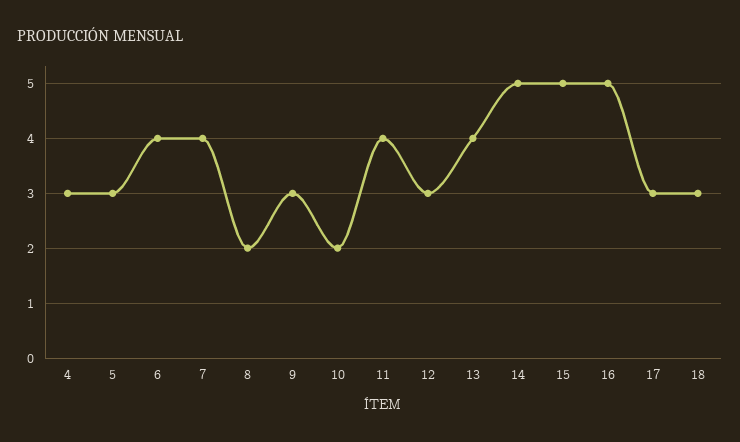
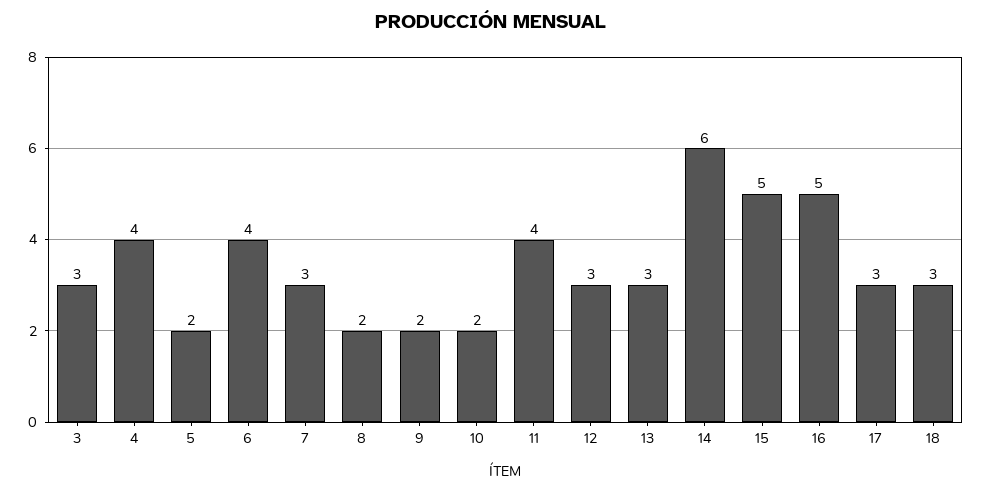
4: 3 -> 4
5: 3 -> 2
7: 4 -> 3
9: 3 -> 2
13: 4 -> 3
14: 5 -> 6
3: none -> 3

